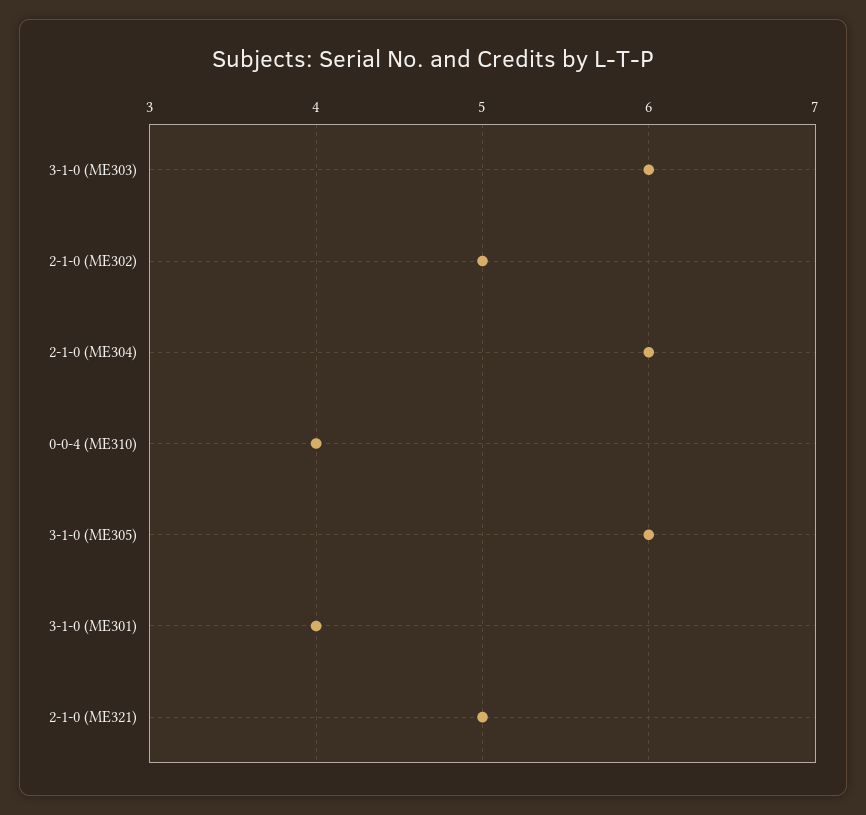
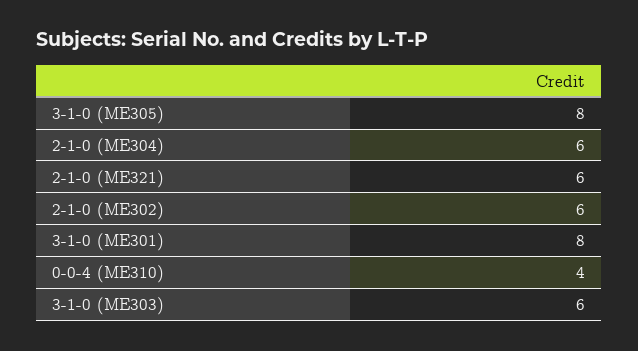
2-1-0 (ME302): 5 -> 6
3-1-0 (ME305): 6 -> 8
3-1-0 (ME301): 4 -> 8
2-1-0 (ME321): 5 -> 6

